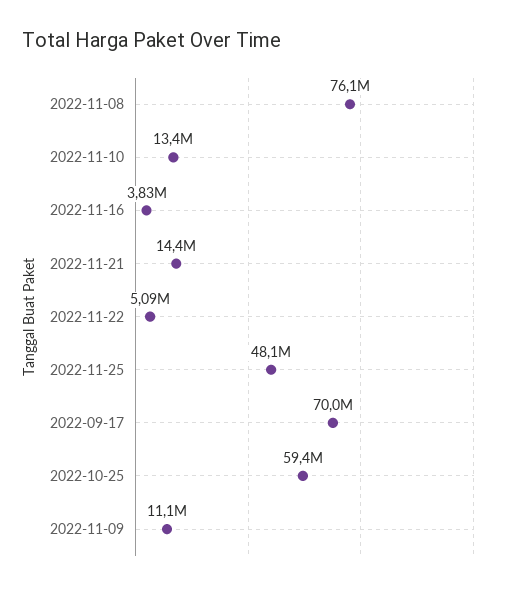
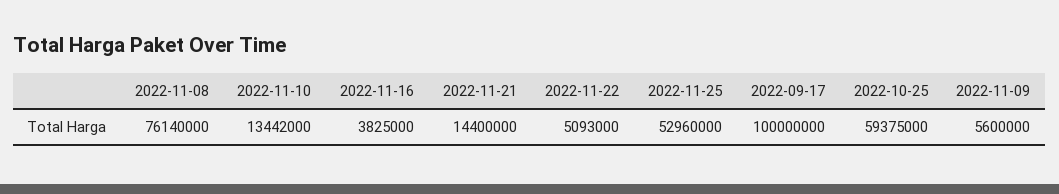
2022-11-25: 48100000 -> 52960000
2022-09-17: 70000000 -> 100000000
2022-11-09: 11100000 -> 5600000

